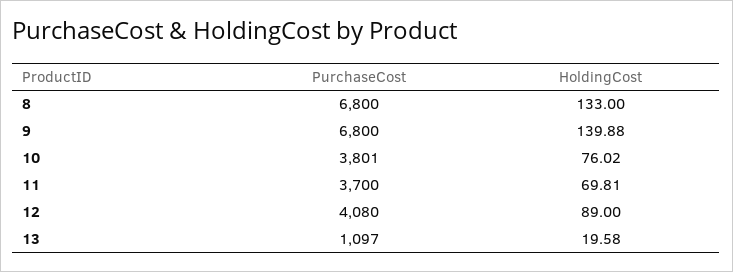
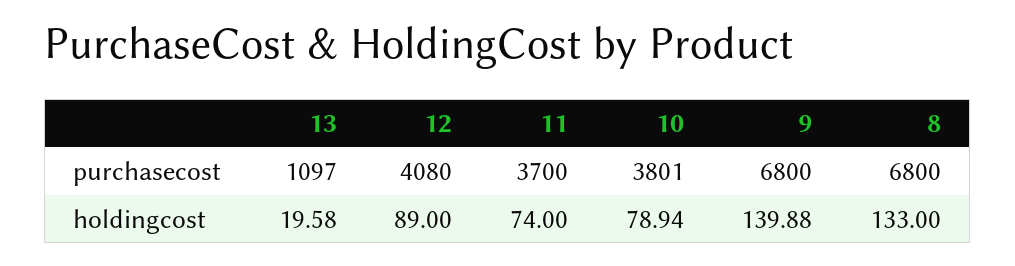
HoldingCost, 10: 76.02 -> 78.94
HoldingCost, 11: 69.81 -> 74

